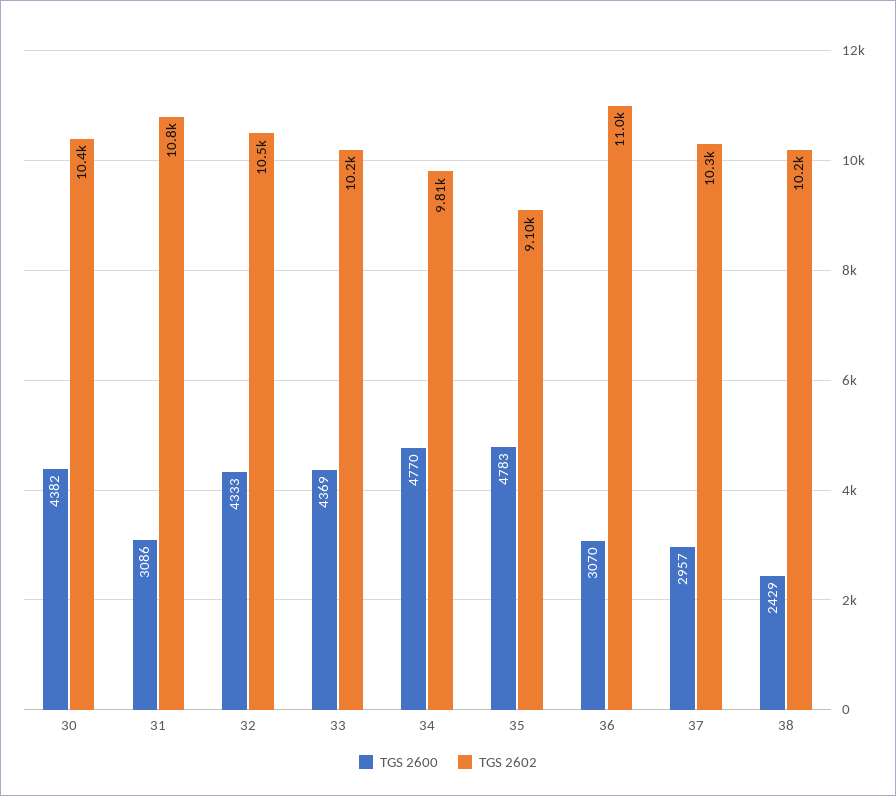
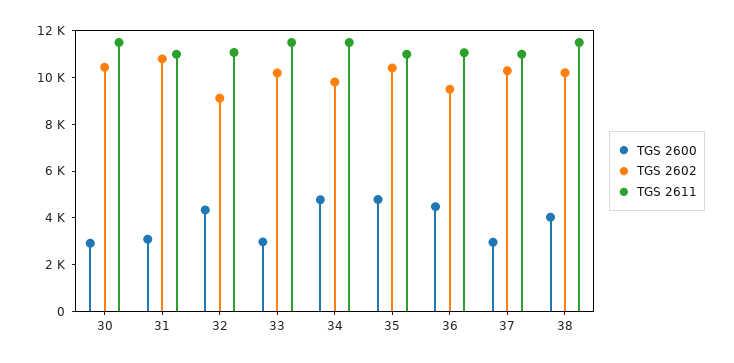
TGS 2600, 30: 4382 -> 3000
TGS 2602, 32: 10500 -> 9000
TGS 2600, 33: 4369 -> 3000
TGS 2602, 35: 9100 -> 10500
TGS 2600, 36: 3070 -> 4500
TGS 2602, 36: 11000 -> 9500
TGS 2600, 38: 2429 -> 4000
TGS 2611, 30: none -> 11500
TGS 2611, 31: none -> 11000
TGS 2611, 32: none -> 11000
TGS 2611, 33: none -> 11500
TGS 2611, 34: none -> 11500
TGS 2611, 35: none -> 11000
TGS 2611, 36: none -> 11000
TGS 2611, 37: none -> 11000
TGS 2611, 38: none -> 11500

